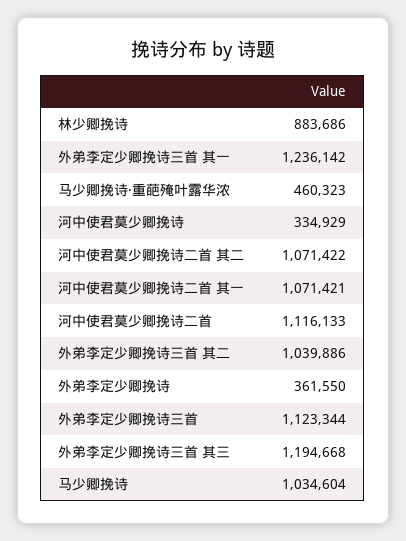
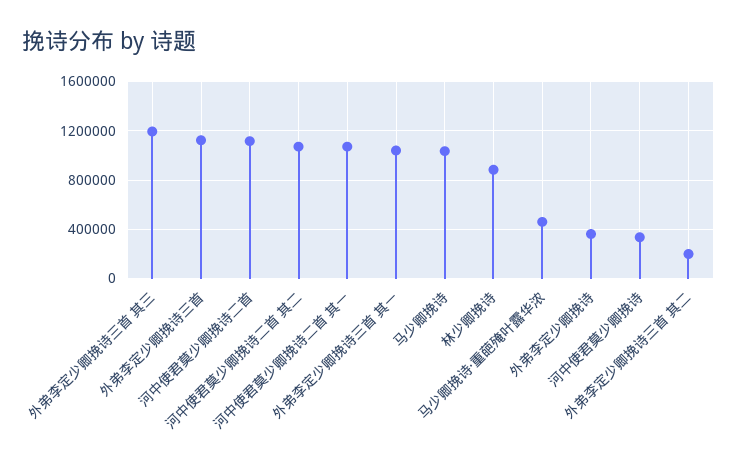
外弟李定少卿挽诗三首 其一: 1236142 -> 1050000
外弟李定少卿挽诗三首 其二: 1039886 -> 200000

